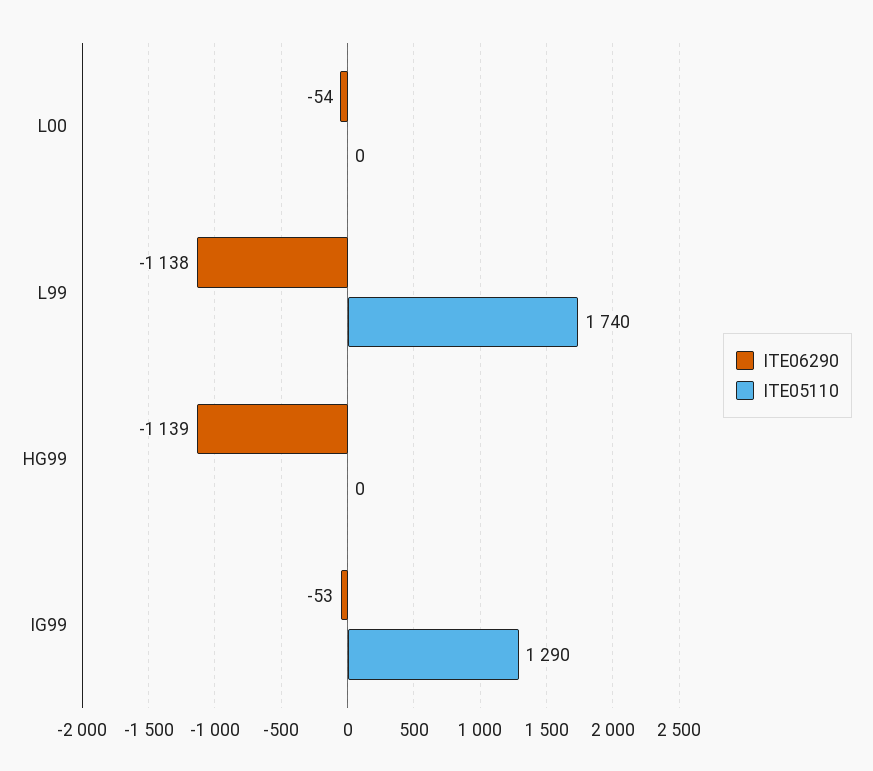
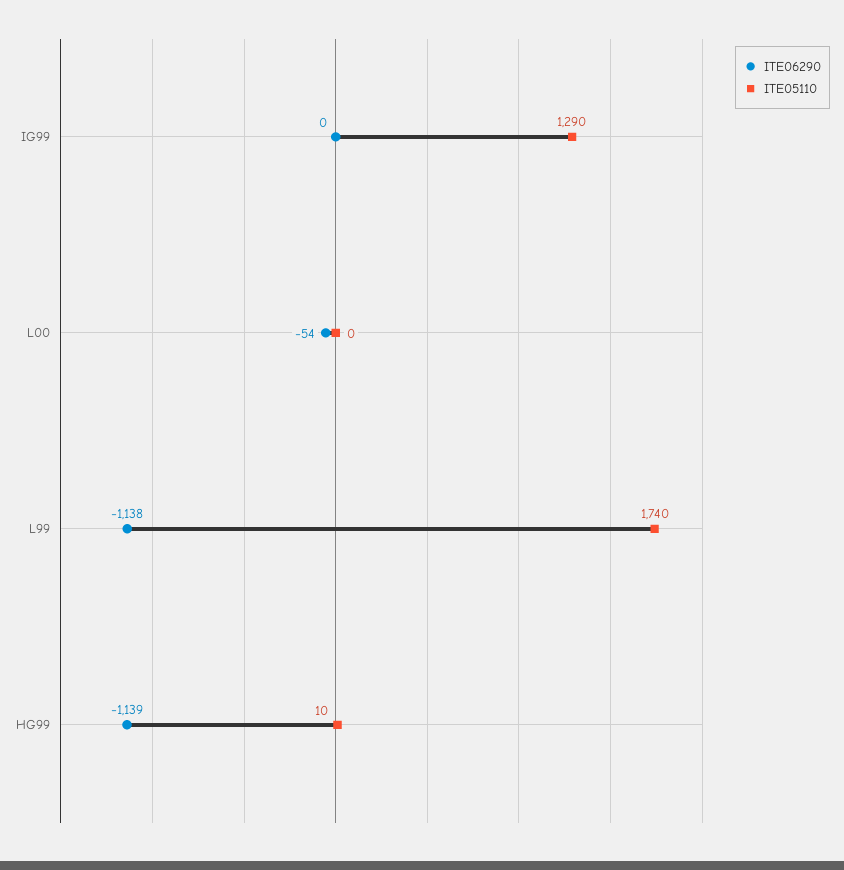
ITE05110, HG99: 0 -> 10
ITE06290, IG99: -53 -> 0

